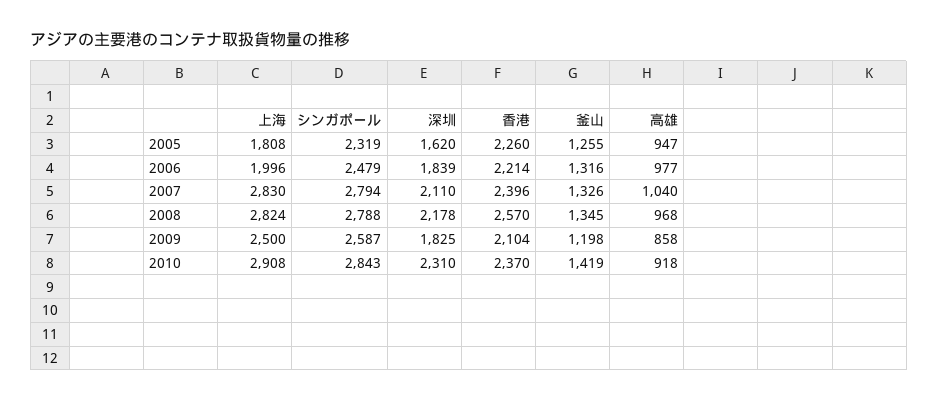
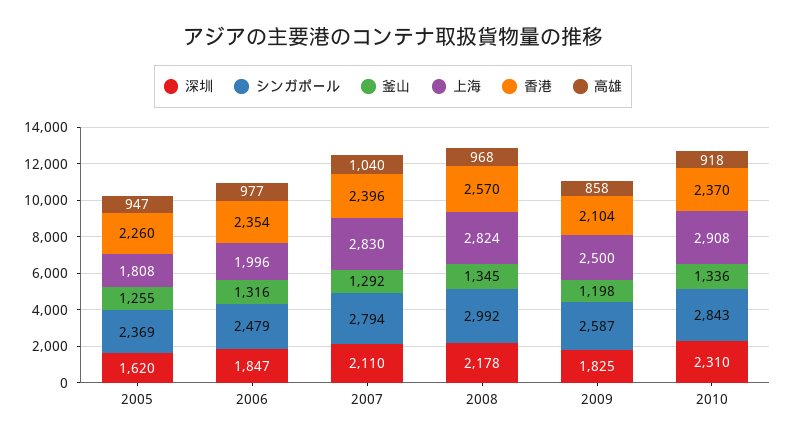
シンガポール, 2005: 2319 -> 2369
深圳, 2006: 1839 -> 1847
香港, 2006: 2214 -> 2354
釜山, 2007: 1326 -> 1292
シンガポール, 2008: 2788 -> 2992
釜山, 2010: 1419 -> 1336

